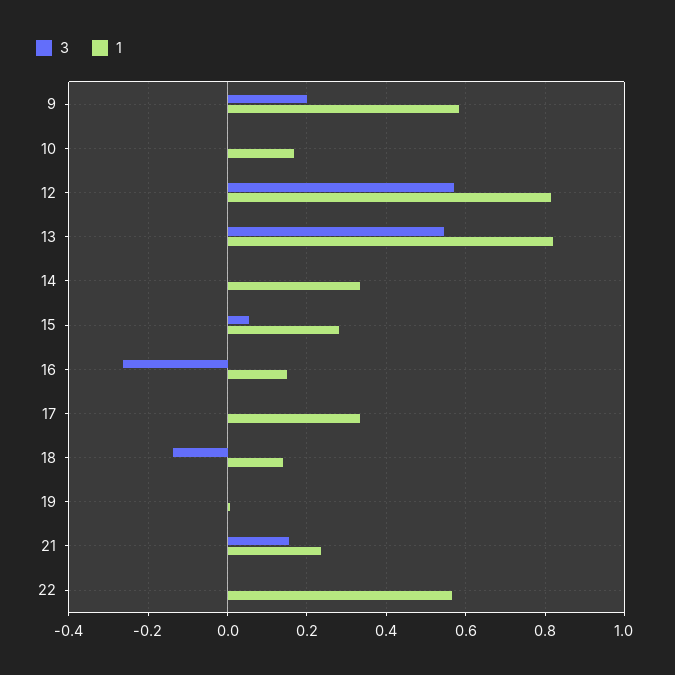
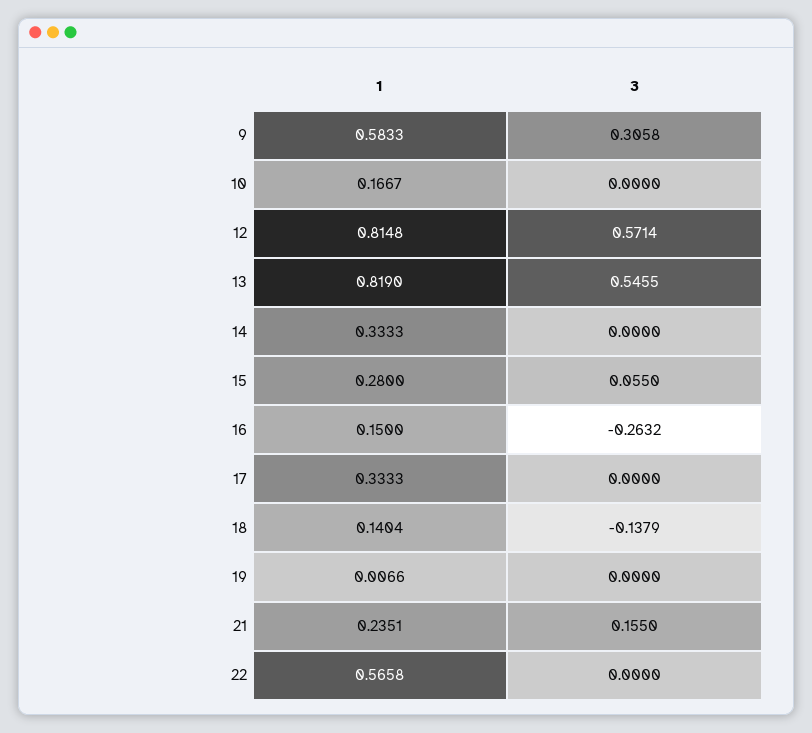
3, 9: 0.2 -> 0.3058

